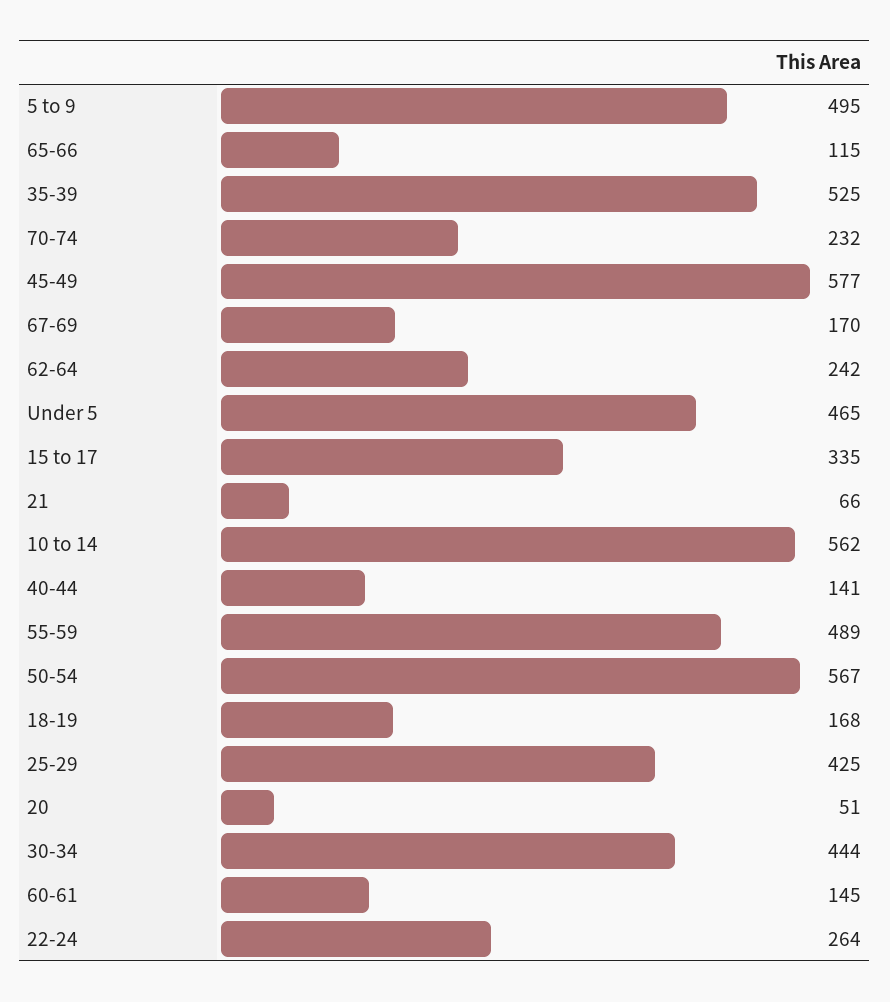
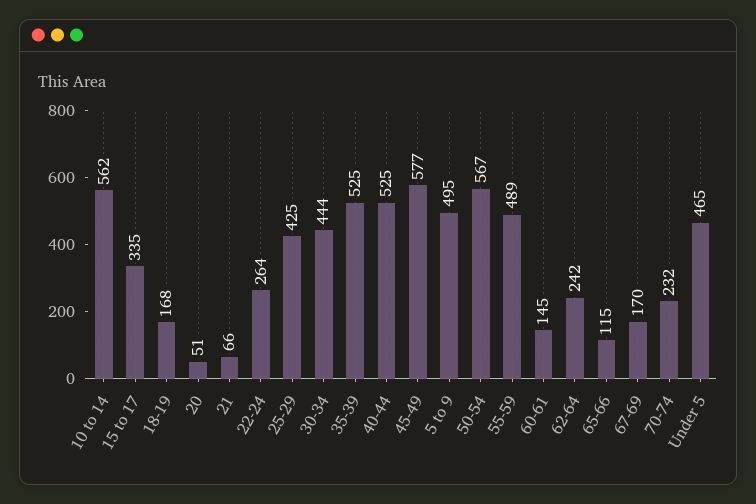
40-44: 141 -> 525

